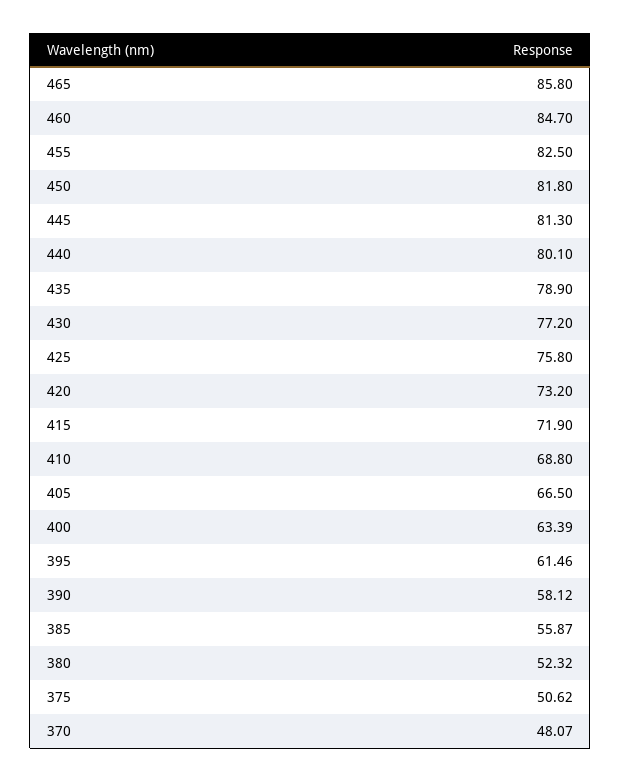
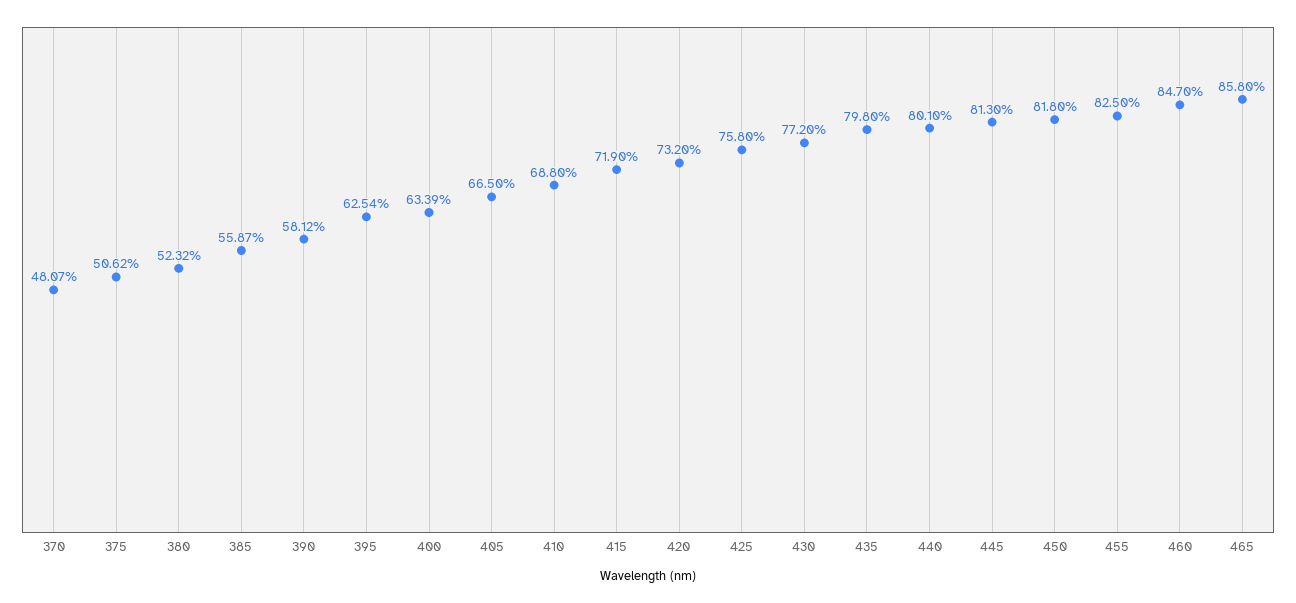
435: 78.9 -> 79.8
395: 61.46 -> 62.54

